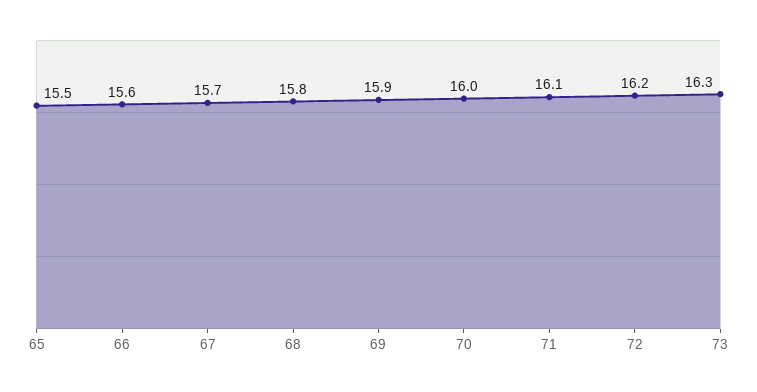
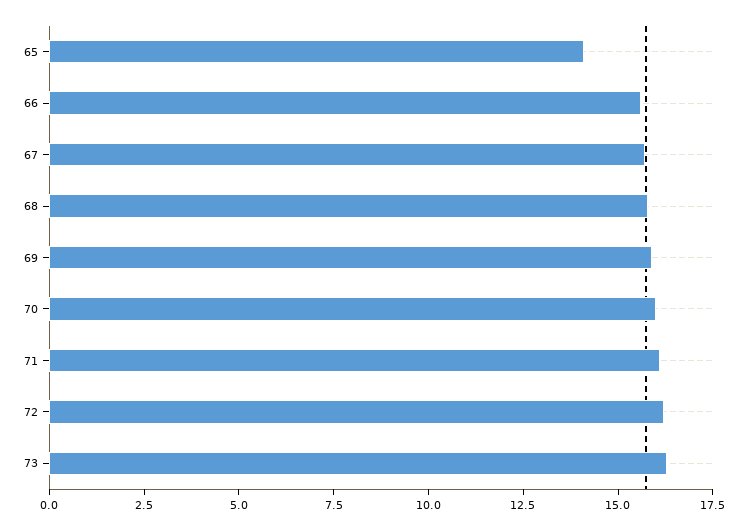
65: 15.5 -> 14

